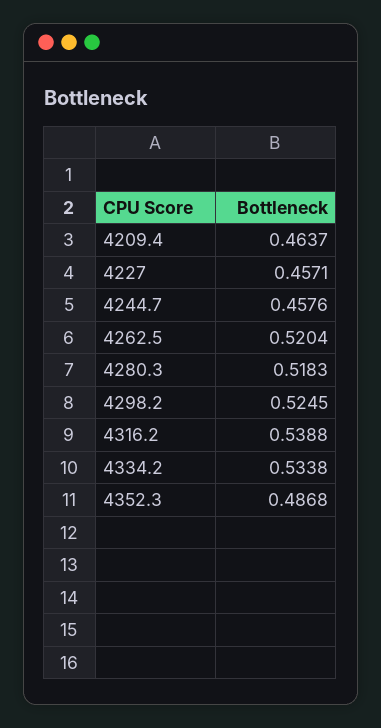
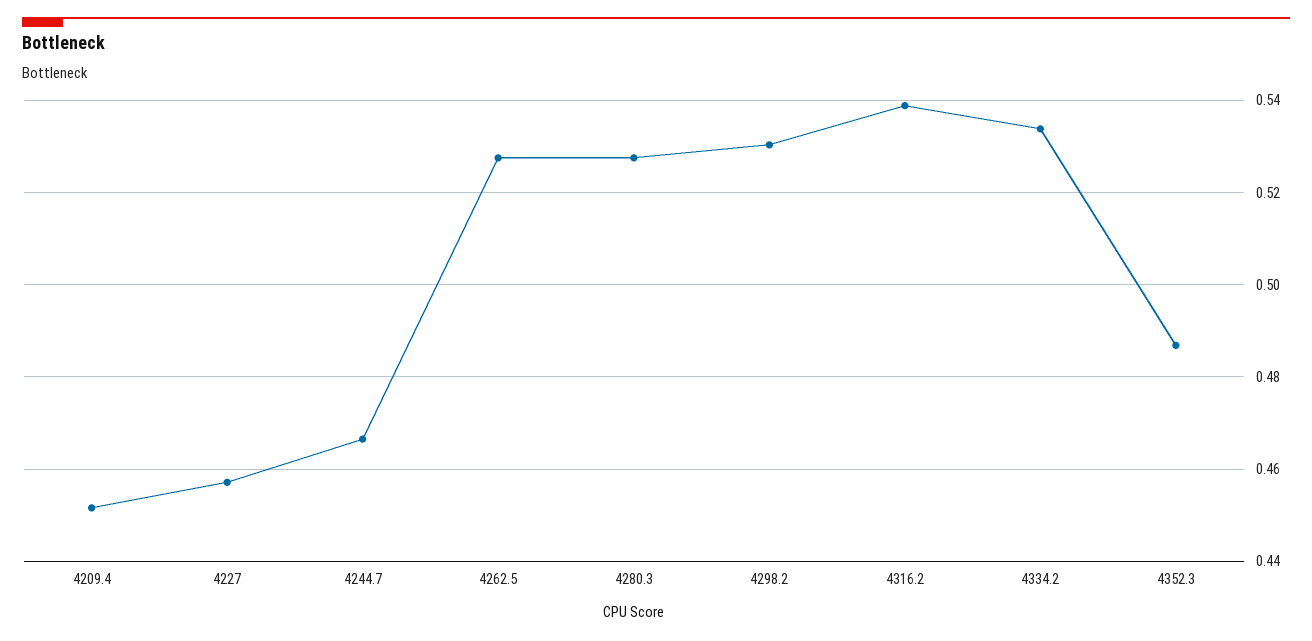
4209.4: 0.4637 -> 0.452
4244.7: 0.4576 -> 0.466
4262.5: 0.5204 -> 0.528
4280.3: 0.5183 -> 0.528
4298.2: 0.5245 -> 0.53

